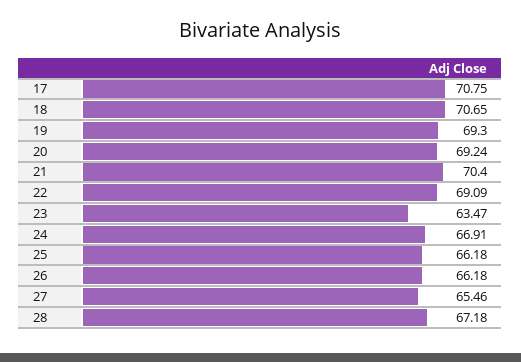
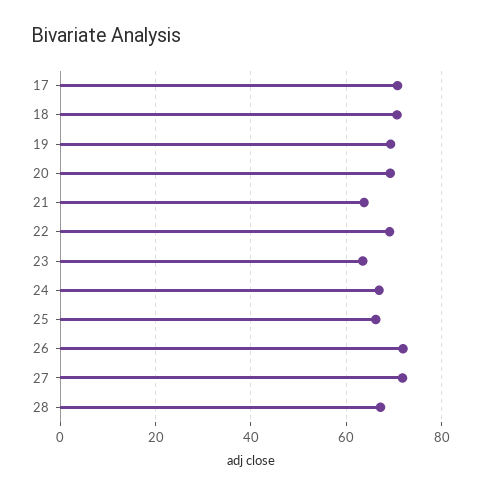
21: 70.4 -> 64
26: 66.18 -> 72
27: 65.46 -> 72

